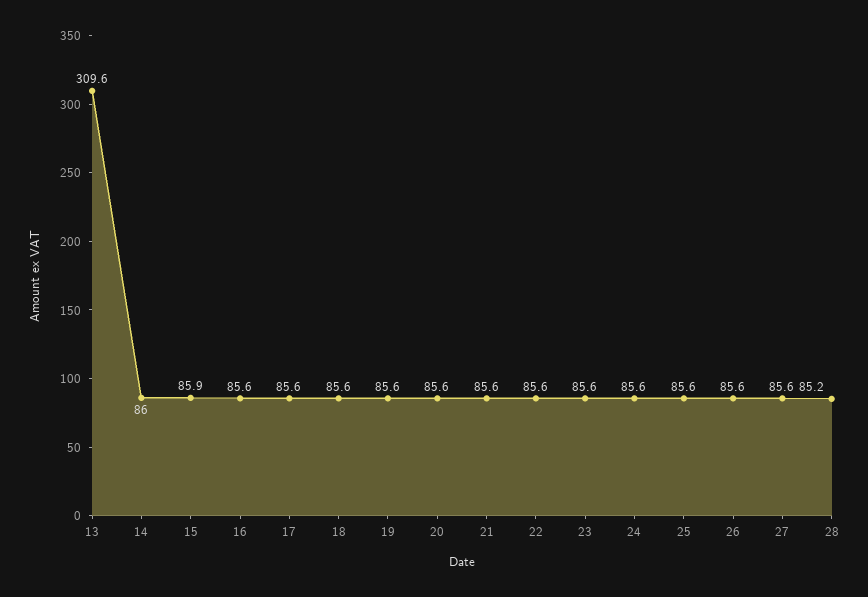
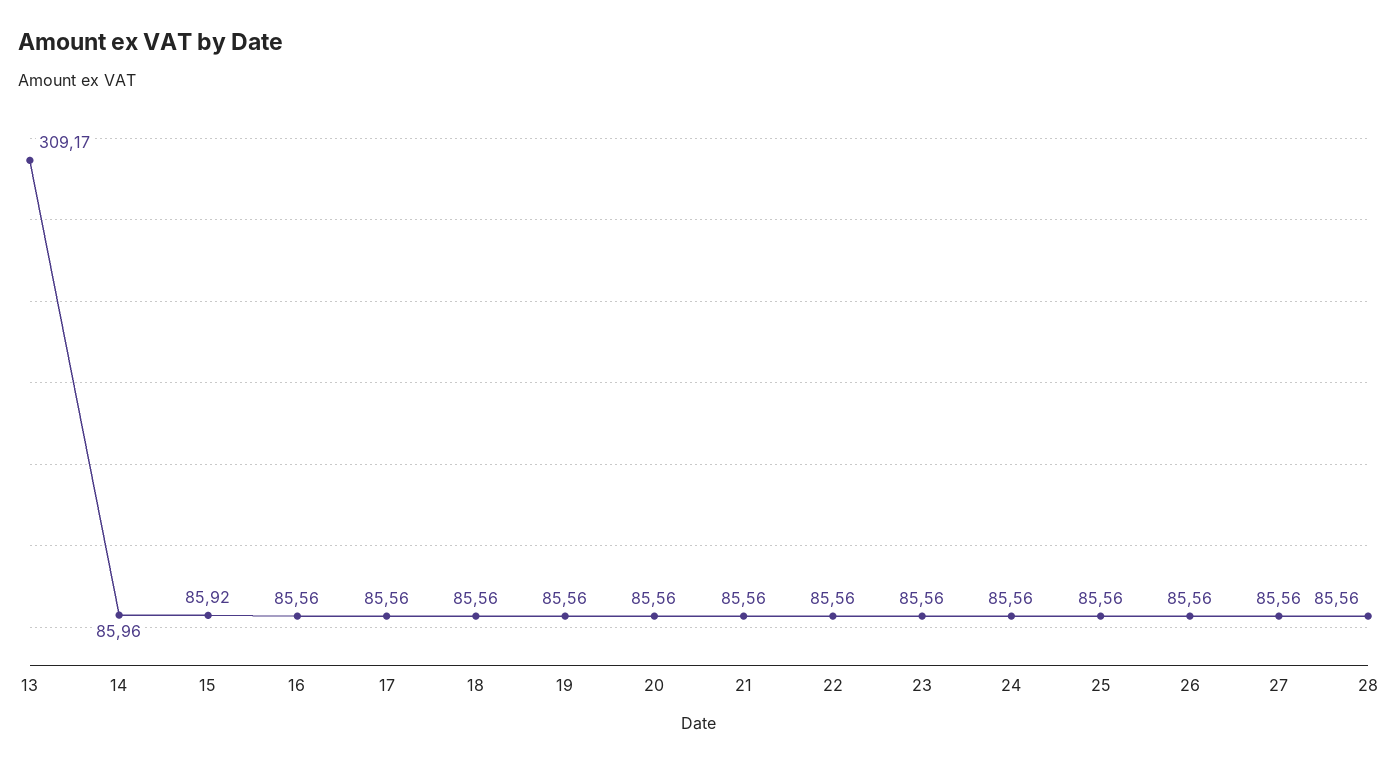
13: 309.6 -> 309.17
28: 85.2 -> 85.56

